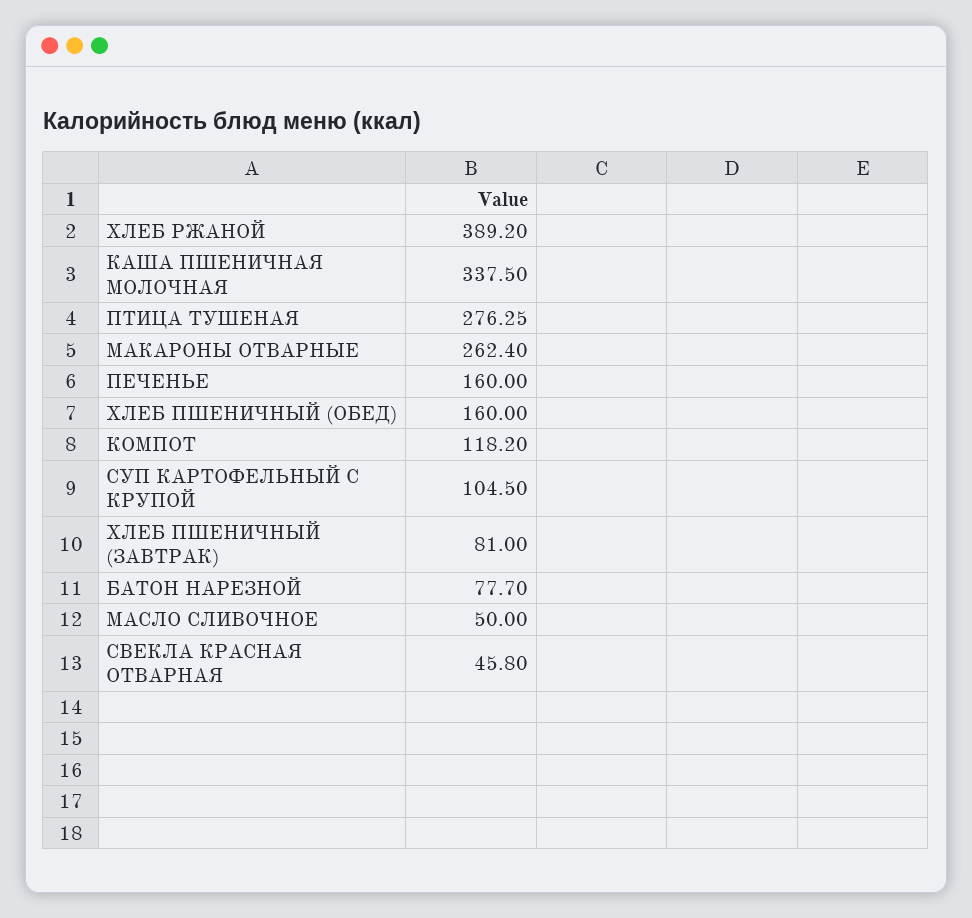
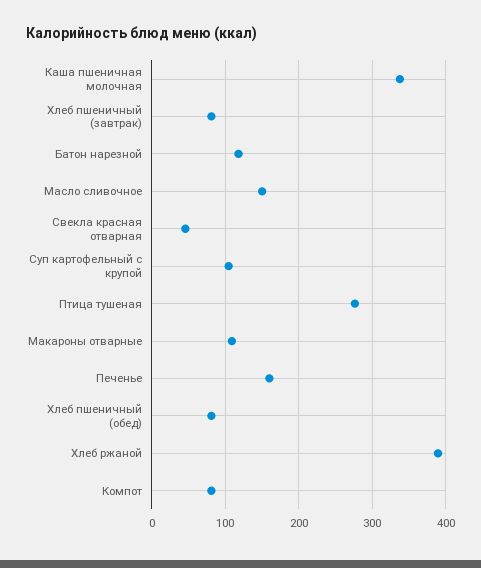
МАКАРОНЫ ОТВАРНЫЕ: 262.4 -> 110
ХЛЕБ ПШЕНИЧНЫЙ (ОБЕД): 160 -> 80
КОМПОТ: 118.2 -> 80
БАТОН НАРЕЗНОЙ: 77.7 -> 120
МАСЛО СЛИВОЧНОЕ: 50 -> 150

